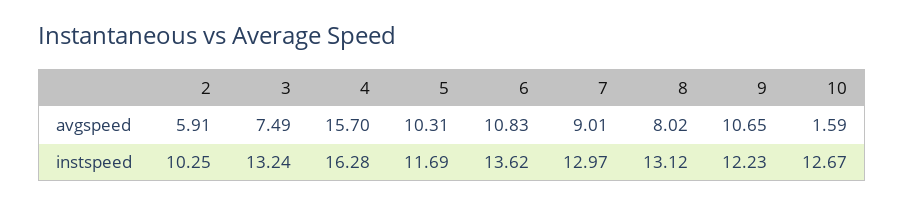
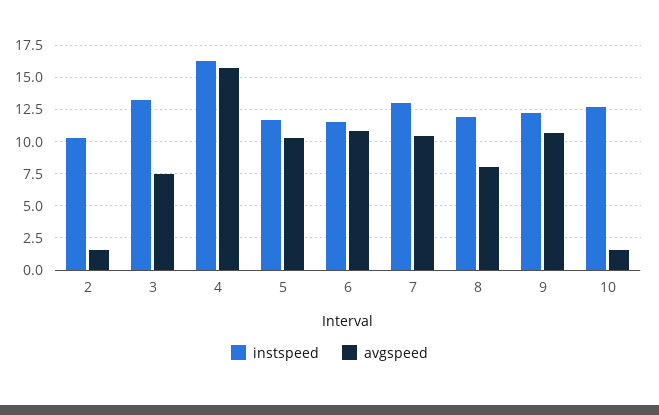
avgspeed, 2: 5.91 -> 1.5
avgspeed, 7: 9.01 -> 10.5
instspeed, 6: 13.62 -> 11.5
instspeed, 8: 13.12 -> 12

